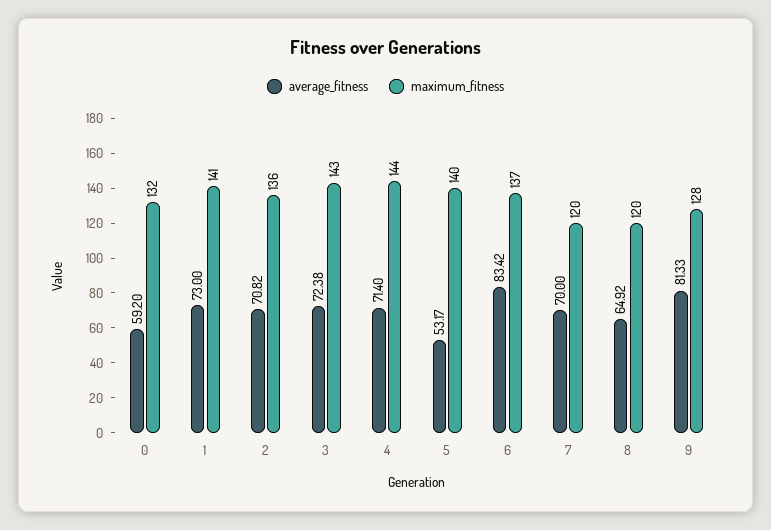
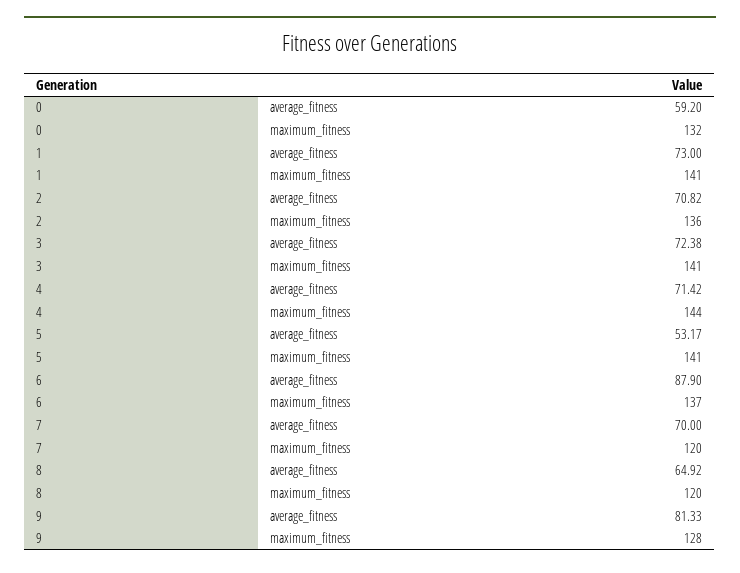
maximum_fitness, 3: 143 -> 141
average_fitness, 4: 71.4 -> 71.42
maximum_fitness, 5: 140 -> 141
average_fitness, 6: 83.42 -> 87.9

